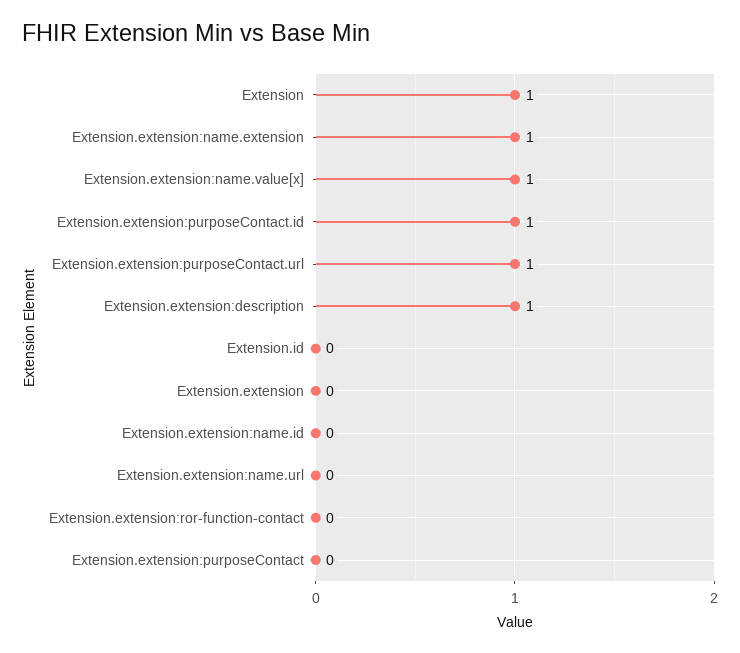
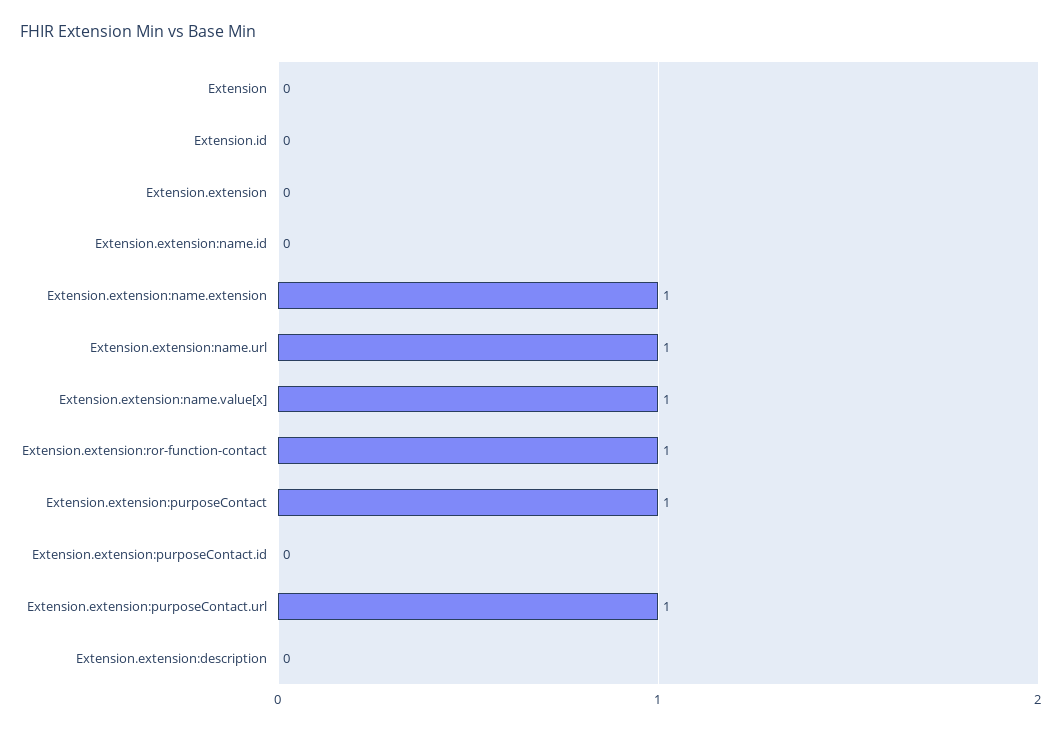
Extension: 1 -> 0
Extension.extension:purposeContact.id: 1 -> 0
Extension.extension:description: 1 -> 0
Extension.extension:name.url: 0 -> 1
Extension.extension:ror-function-contact: 0 -> 1
Extension.extension:purposeContact: 0 -> 1

